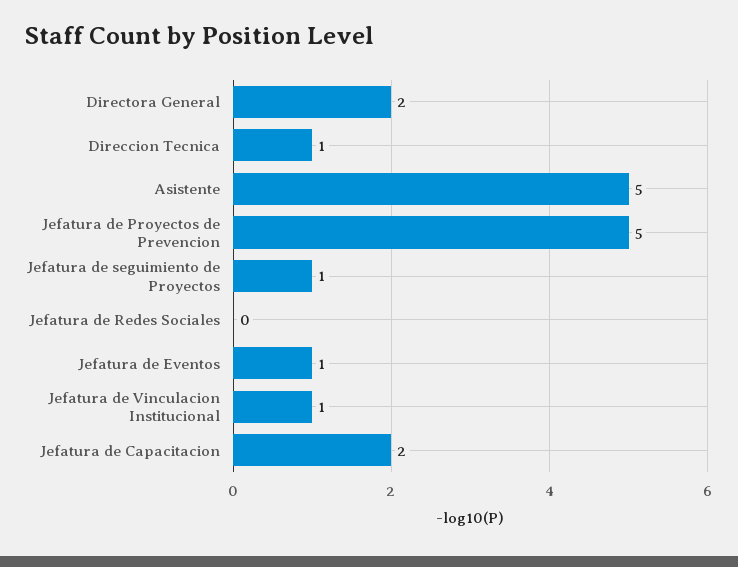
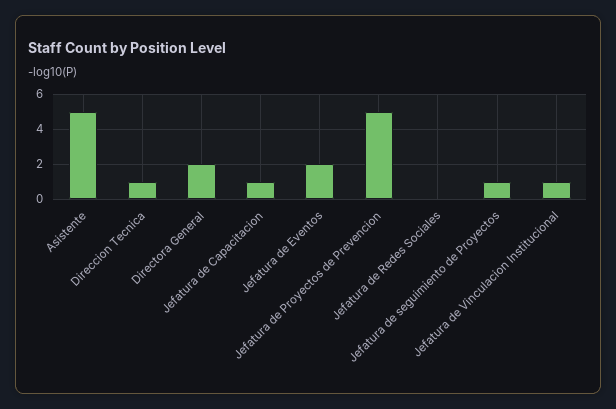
Jefatura de Eventos: 1 -> 2
Jefatura de Capacitacion: 2 -> 1

